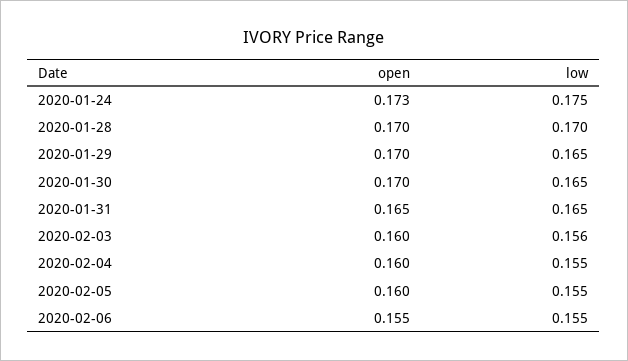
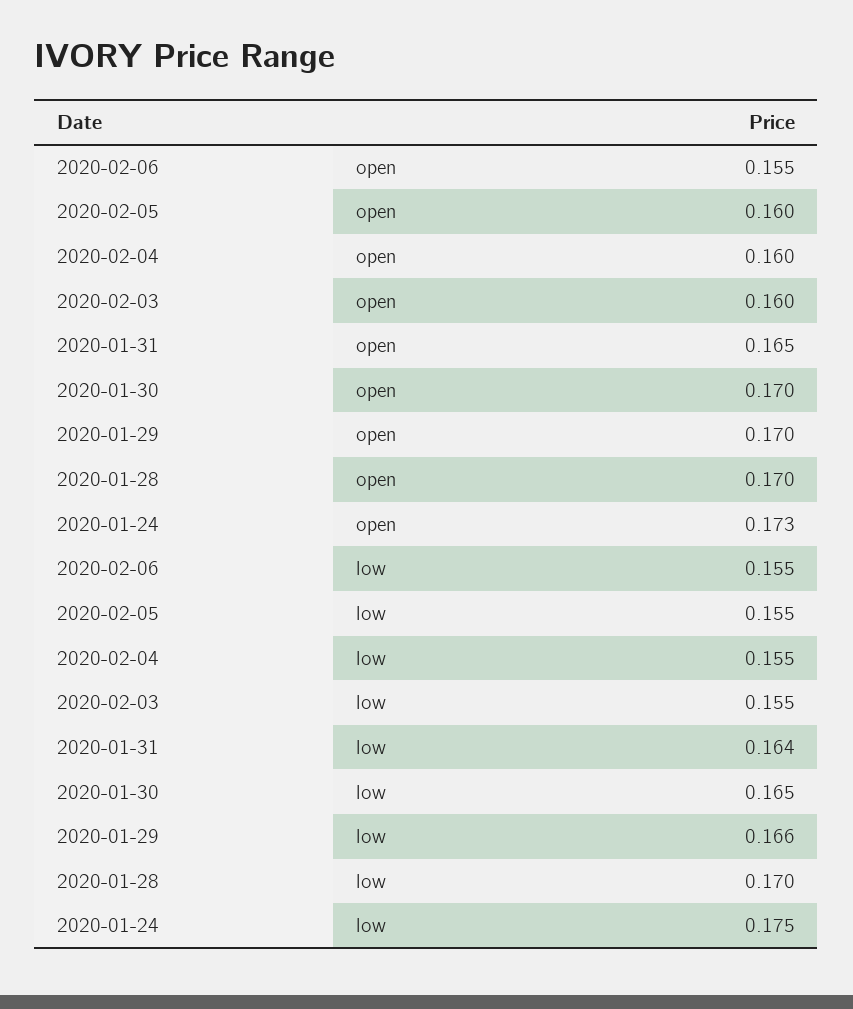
low, 2020-01-29: 0.165 -> 0.166
low, 2020-01-31: 0.165 -> 0.164
low, 2020-02-03: 0.156 -> 0.155

